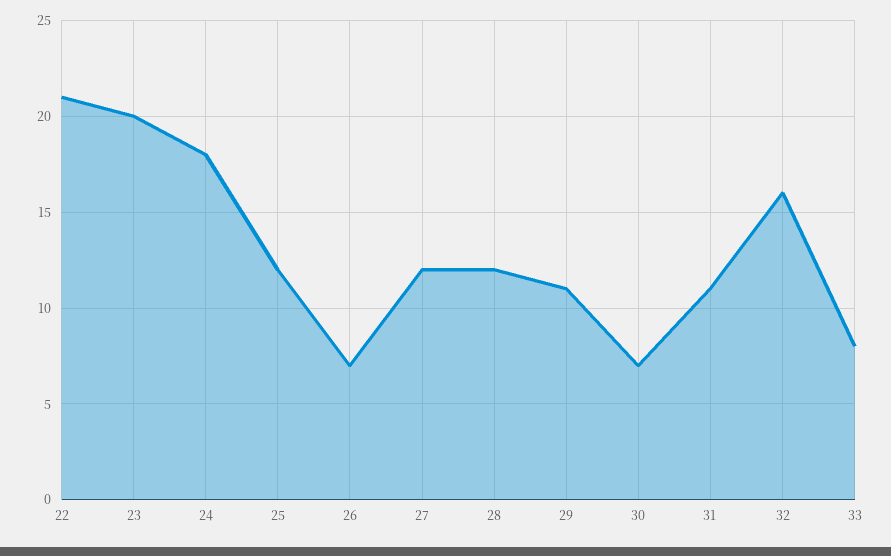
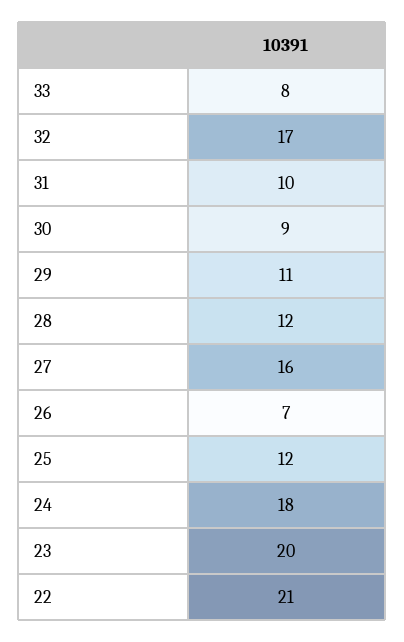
27: 12 -> 16
30: 7 -> 9
31: 11 -> 10
32: 16 -> 17

